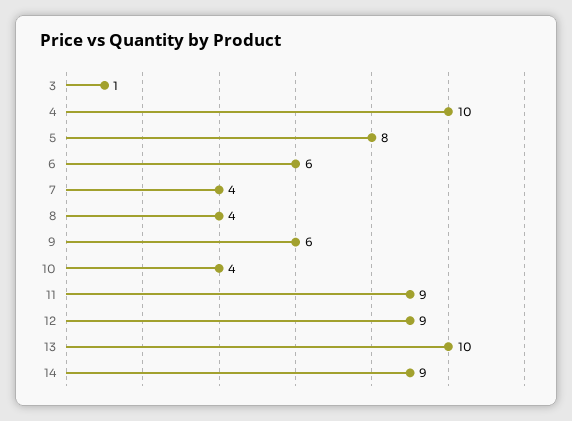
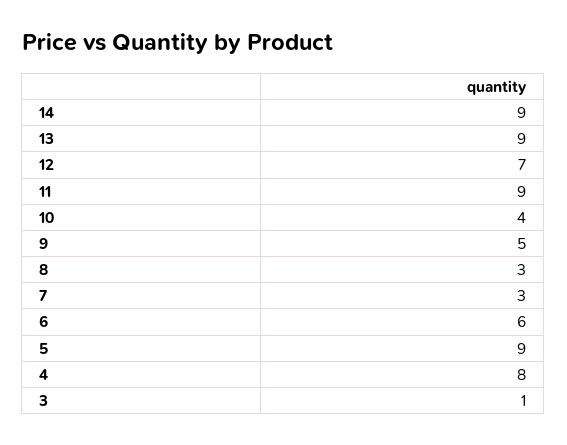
4: 10 -> 8
5: 8 -> 9
7: 4 -> 3
8: 4 -> 3
9: 6 -> 5
12: 9 -> 7
13: 10 -> 9

